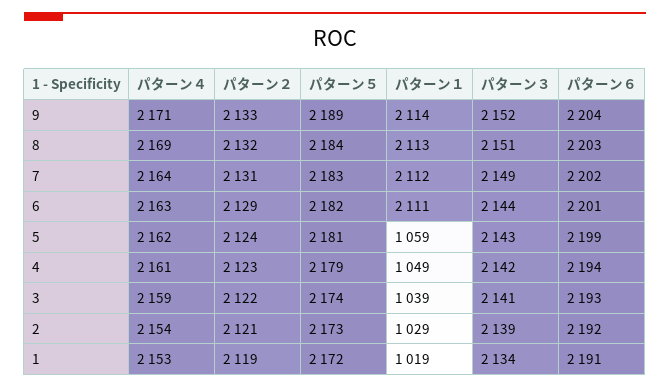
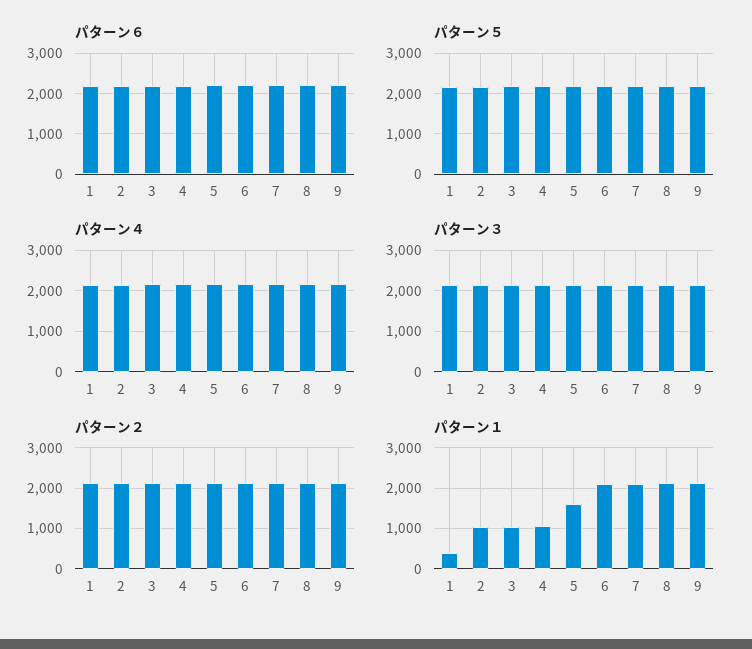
パターン１, 5: 1059 -> 1600
パターン１, 1: 1019 -> 400

